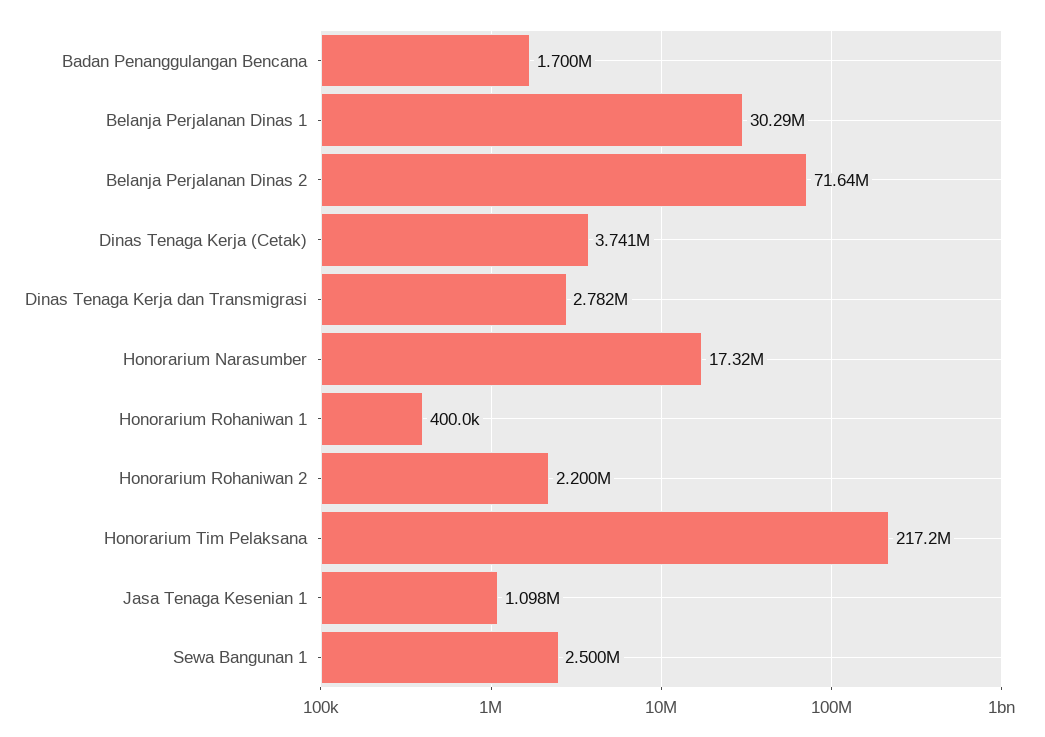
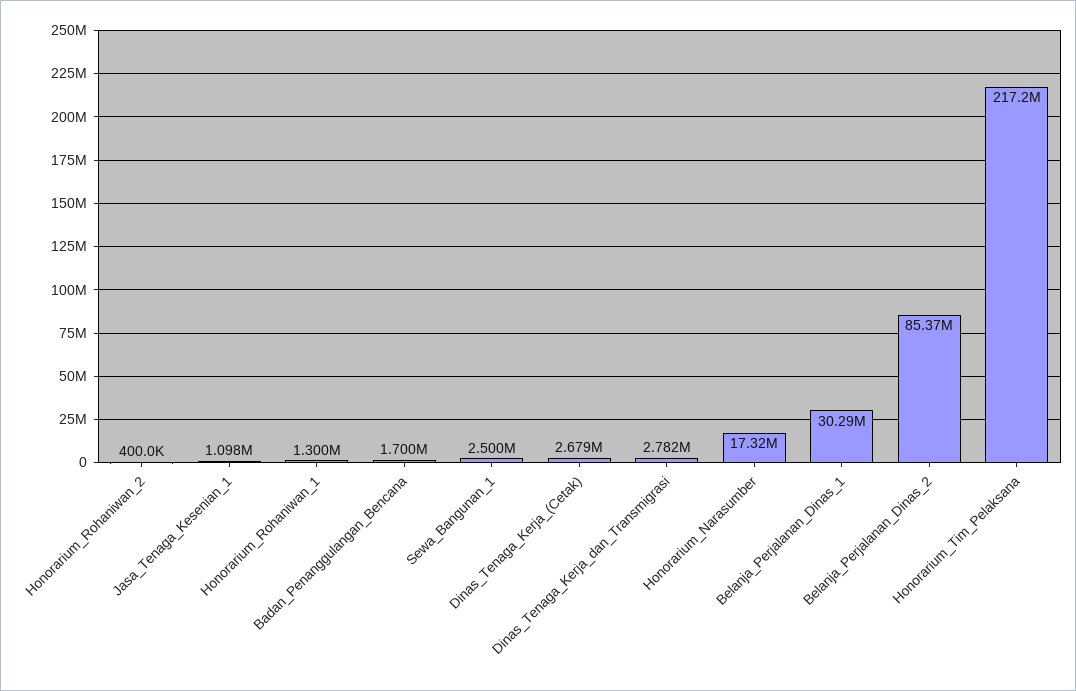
Belanja Perjalanan Dinas 2: 71640000 -> 85370000
Dinas Tenaga Kerja (Cetak): 3741000 -> 2679000
Honorarium Rohaniwan 1: 400000 -> 1300000
Honorarium Rohaniwan 2: 2200000 -> 400000

